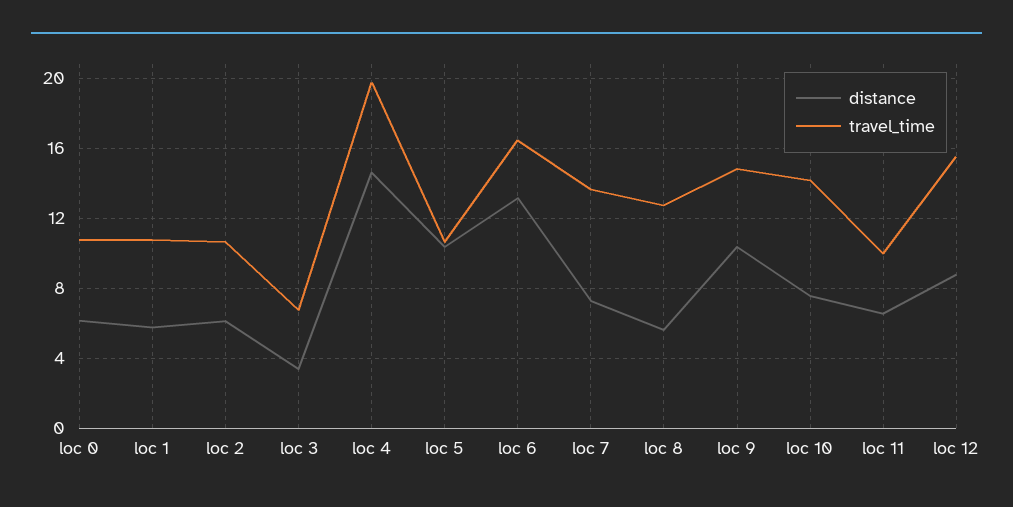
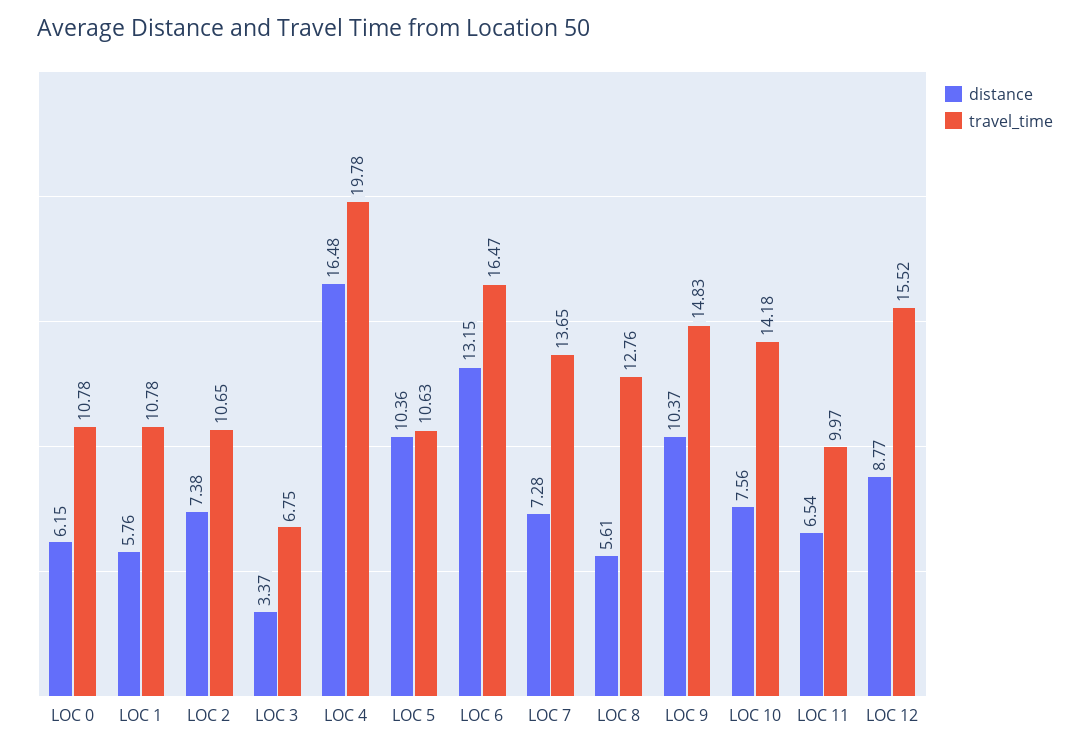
distance, loc 2: 6 -> 7.38
distance, loc 4: 14.5 -> 16.48

